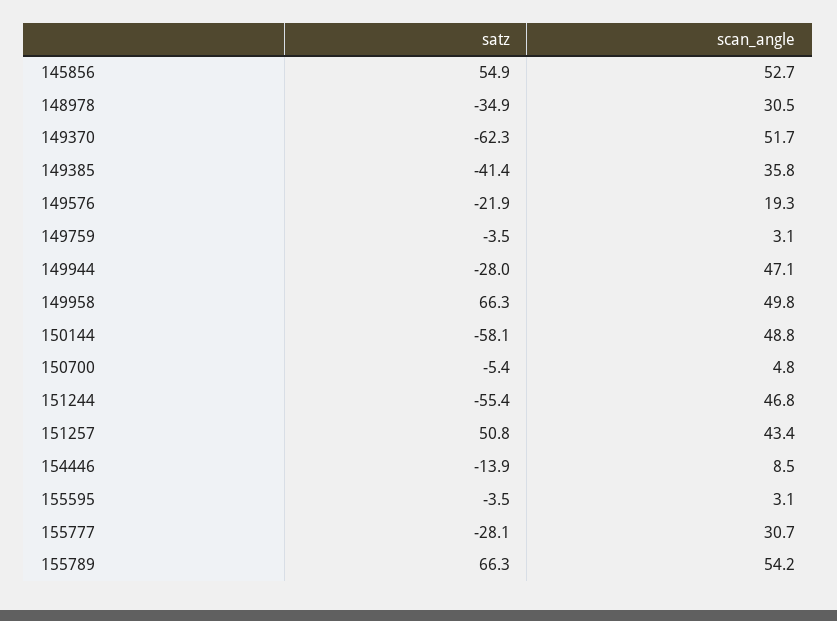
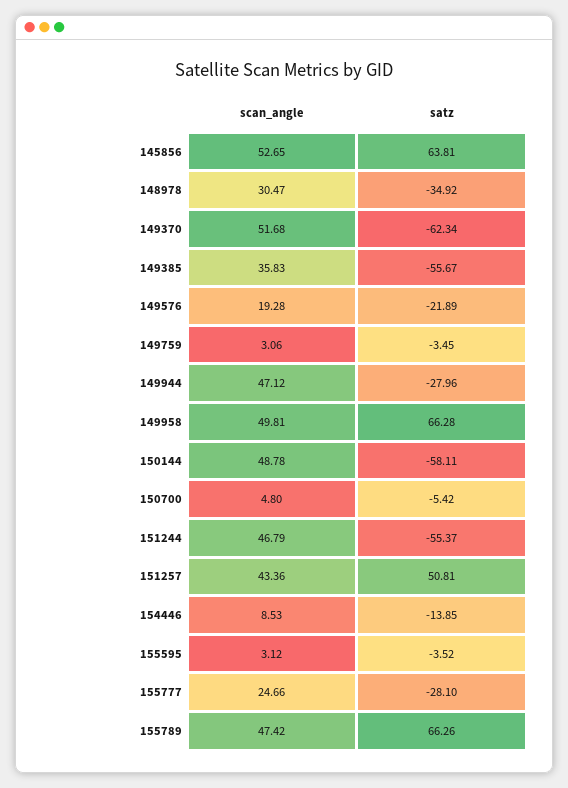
satz, 145856: 54.9 -> 63.81
satz, 149385: -41.4 -> -55.67
scan_angle, 155777: 30.7 -> 24.66
scan_angle, 155789: 54.2 -> 47.42

